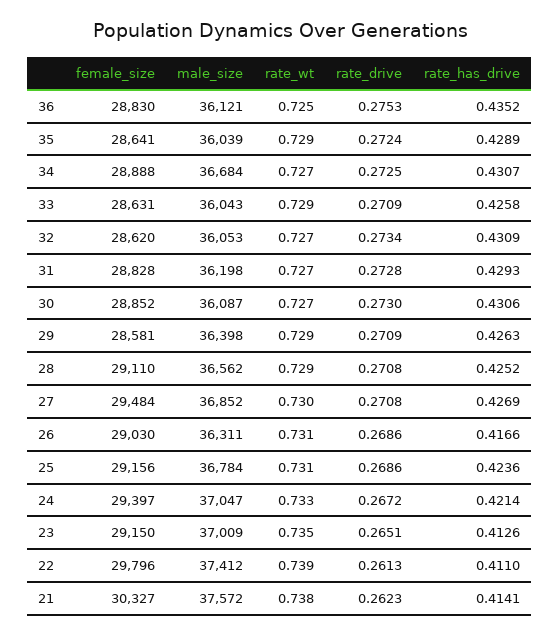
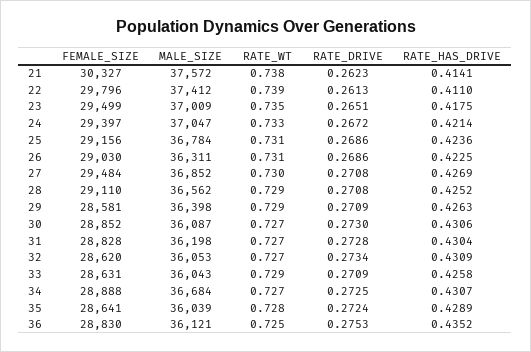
rate_wt, 35: 0.729 -> 0.728
rate_has_drive, 31: 0.4293 -> 0.4304
rate_has_drive, 26: 0.4166 -> 0.4225
female_size, 23: 29150 -> 29499
rate_has_drive, 23: 0.4126 -> 0.4175

